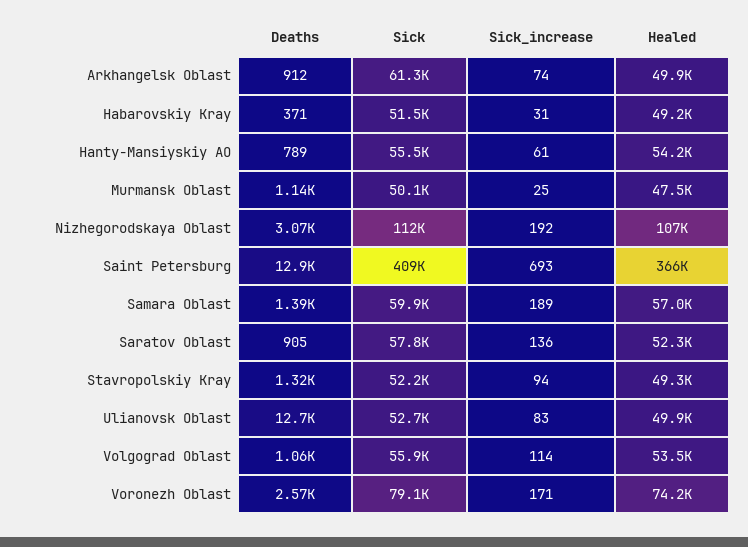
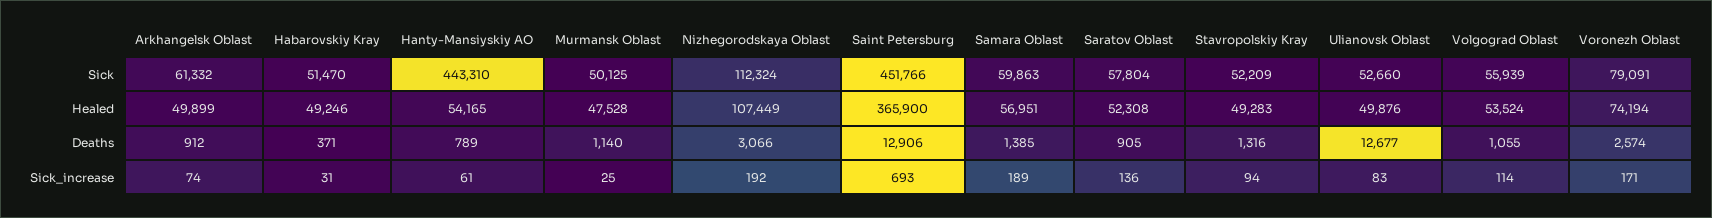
Sick, Hanty-Mansiyskiy AO: 55500 -> 443310
Sick, Saint Petersburg: 409000 -> 451766

